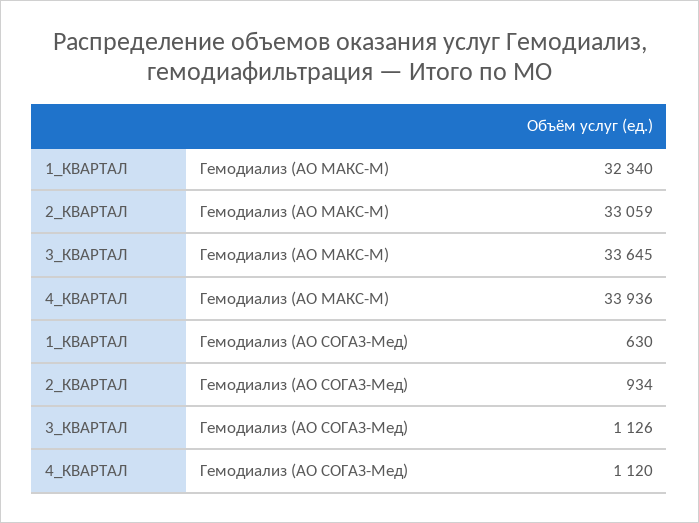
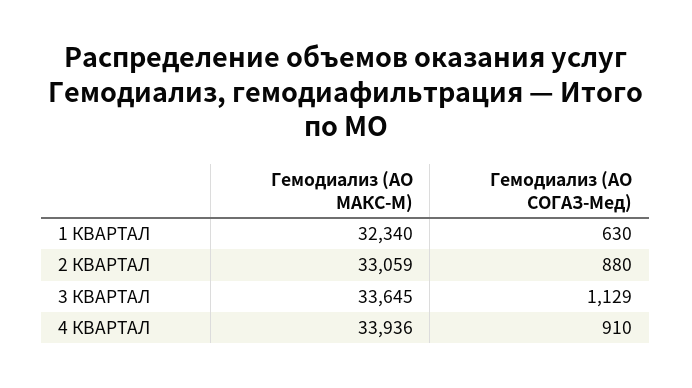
2_КВАРТАЛ, Гемодиализ (АО СОГАЗ-Мед): 934 -> 880
3_КВАРТАЛ, Гемодиализ (АО СОГАЗ-Мед): 1126 -> 1129
4_КВАРТАЛ, Гемодиализ (АО СОГАЗ-Мед): 1120 -> 910

